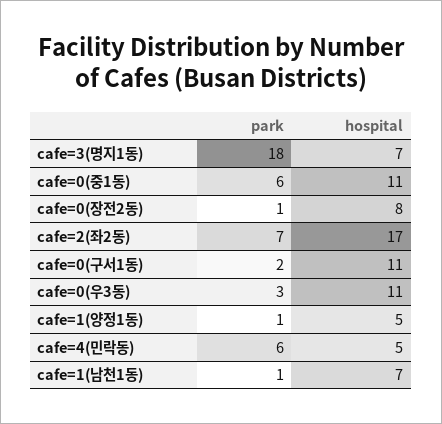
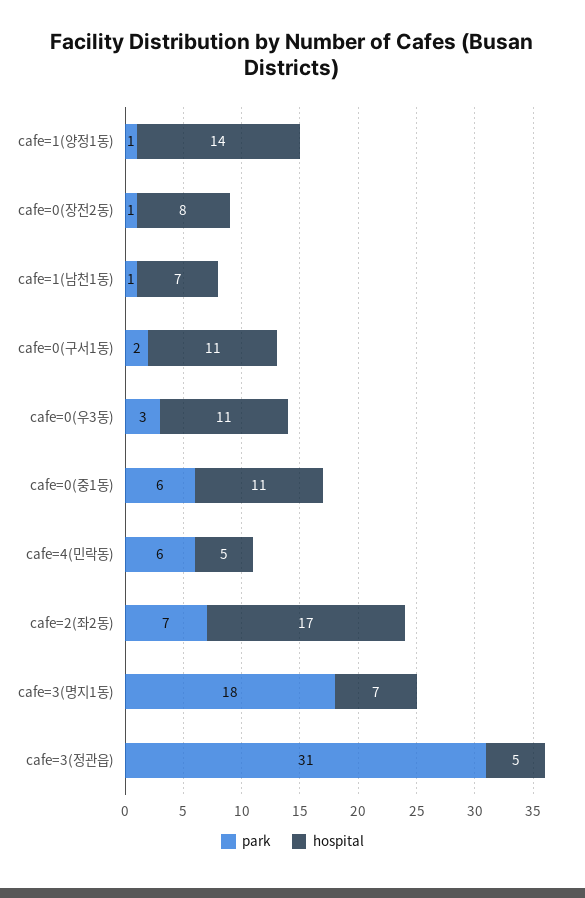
hospital, cafe=1(양정1동): 5 -> 14
park, cafe=3(정관읍): none -> 31
hospital, cafe=3(정관읍): none -> 5

